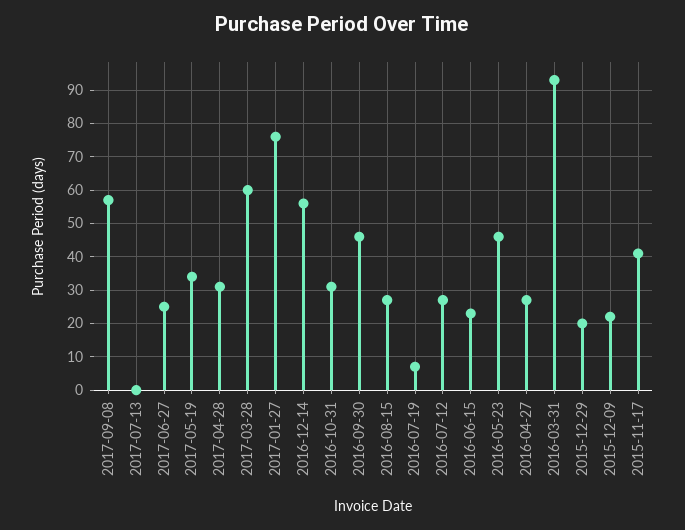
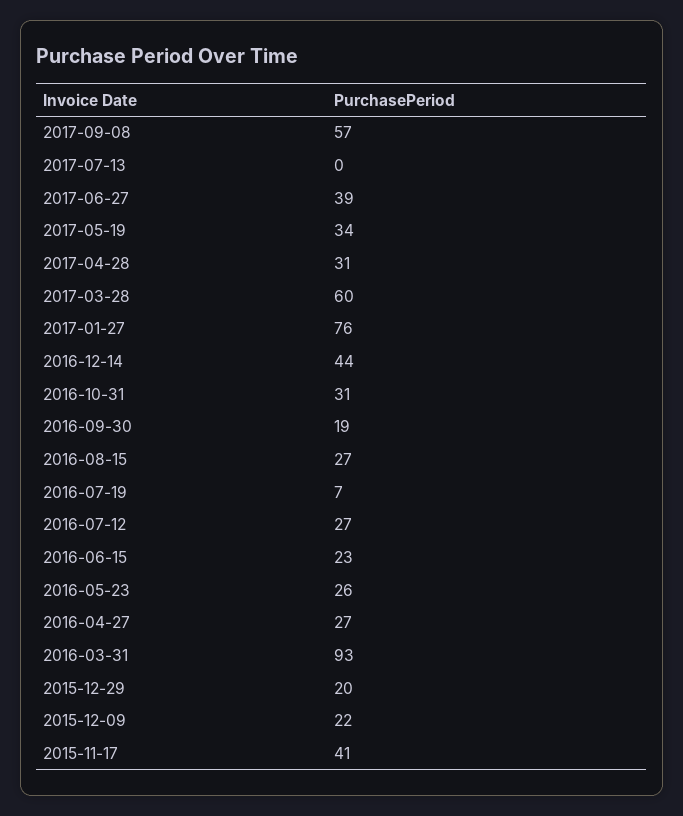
2017-06-27: 25 -> 39
2016-12-14: 55 -> 44
2016-09-30: 45 -> 19
2016-05-23: 45 -> 26

